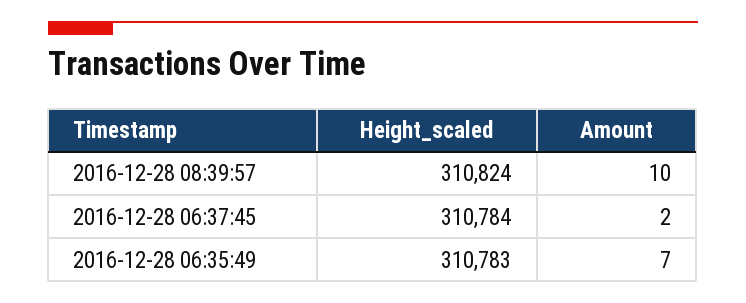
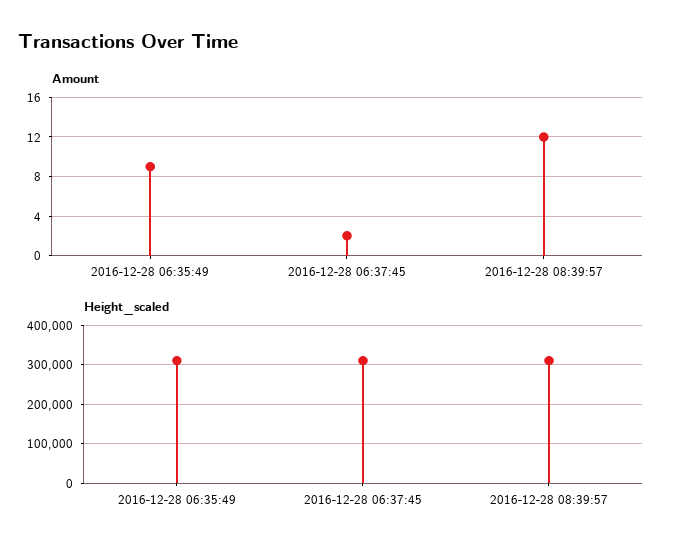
Amount, 2016-12-28 08:39:57: 10 -> 12
Amount, 2016-12-28 06:35:49: 7 -> 9

